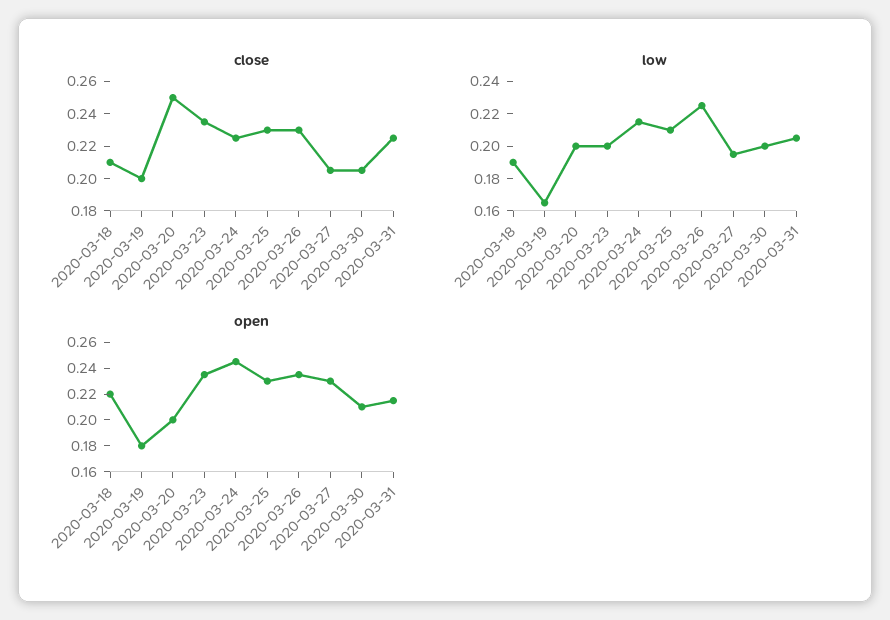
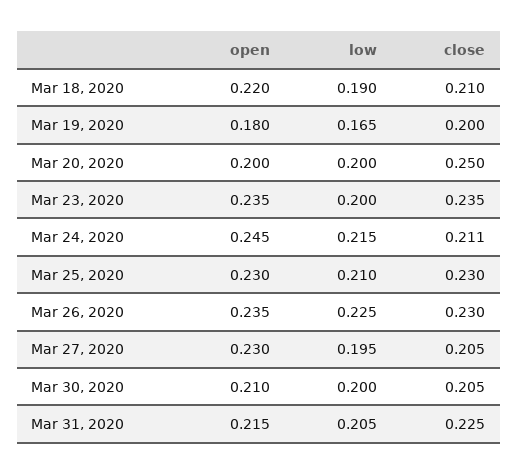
close, 2020-03-24: 0.225 -> 0.211

